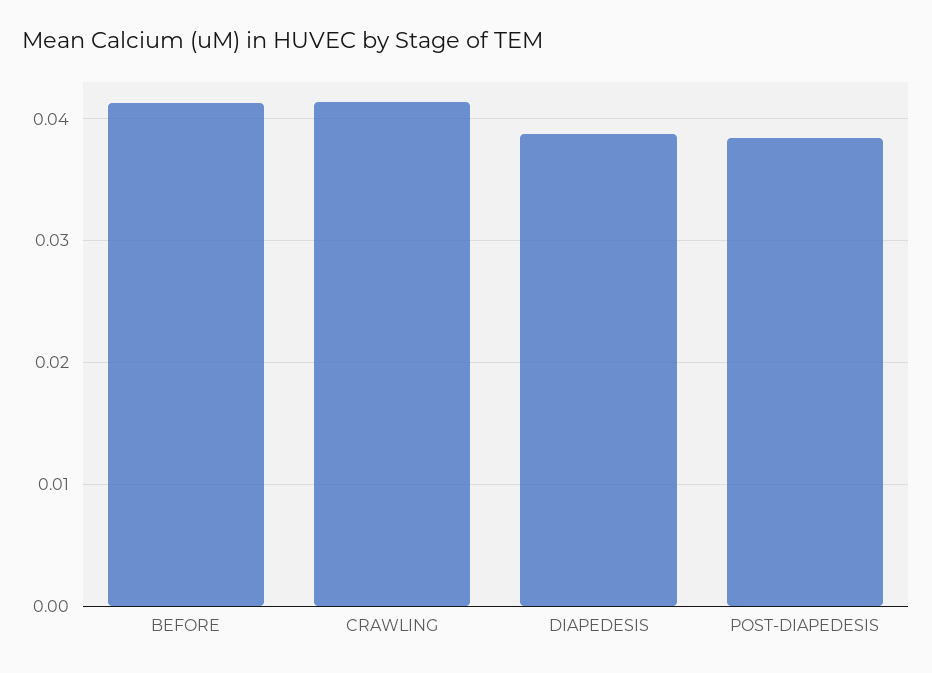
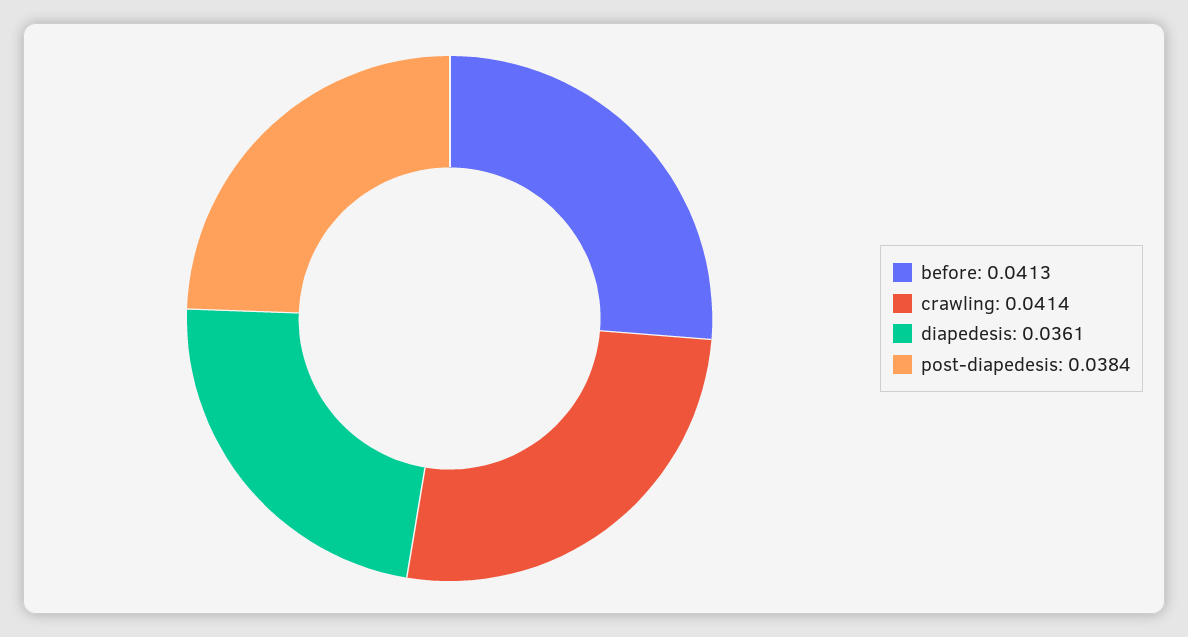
DIAPEDESIS: 0.039 -> 0.0361

